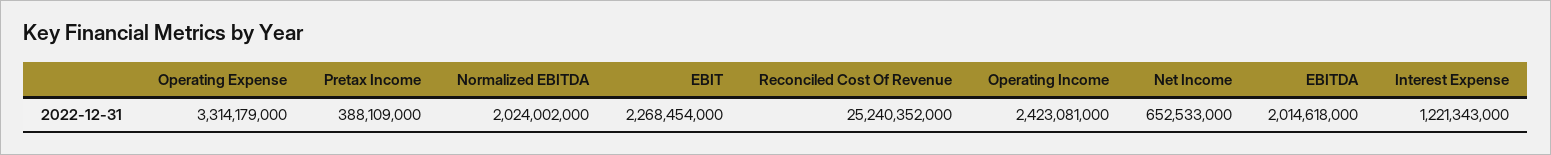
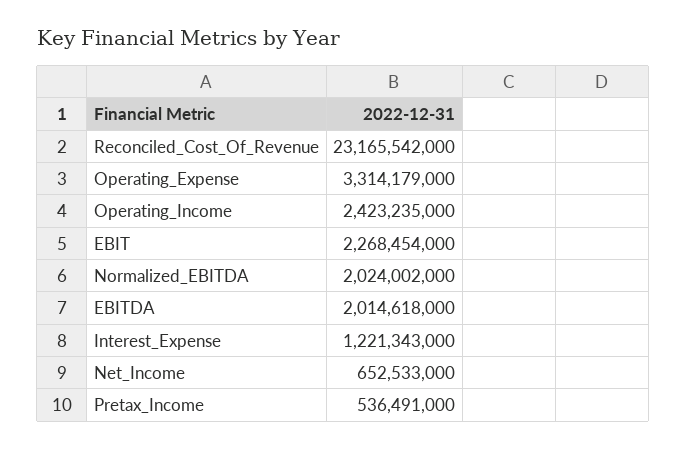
Pretax Income: 388109000 -> 536491000
Reconciled Cost Of Revenue: 25240352000 -> 23165542000
Operating Income: 2423081000 -> 2423235000

